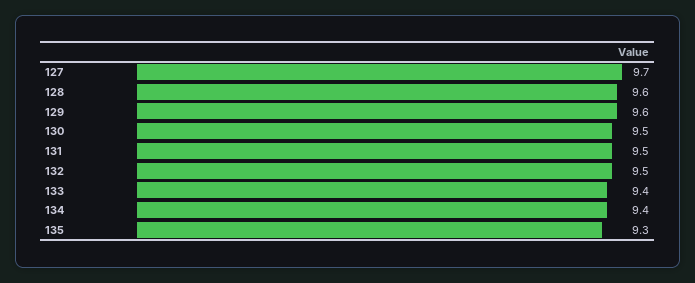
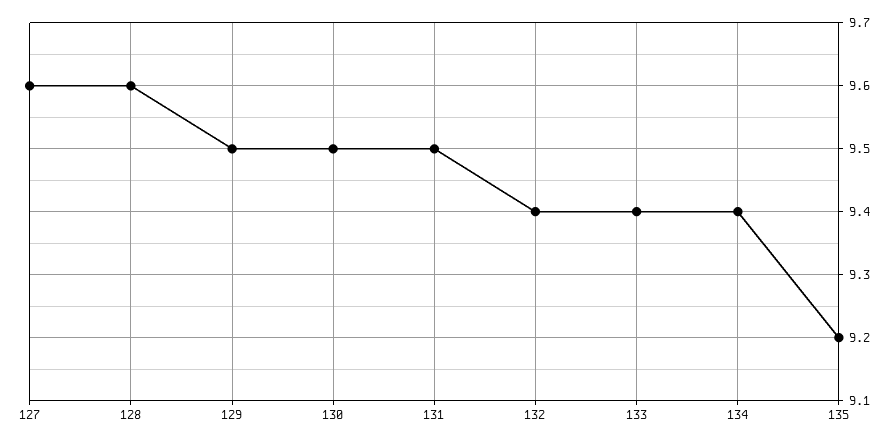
127: 9.7 -> 9.6
129: 9.6 -> 9.5
132: 9.5 -> 9.4
135: 9.3 -> 9.2

